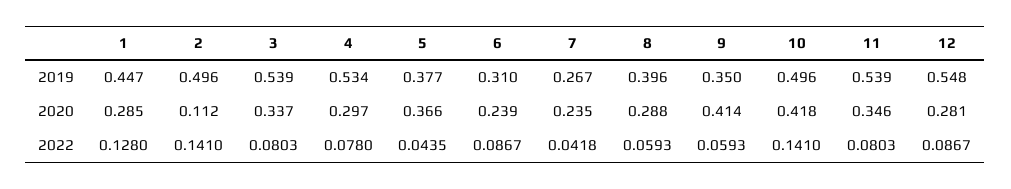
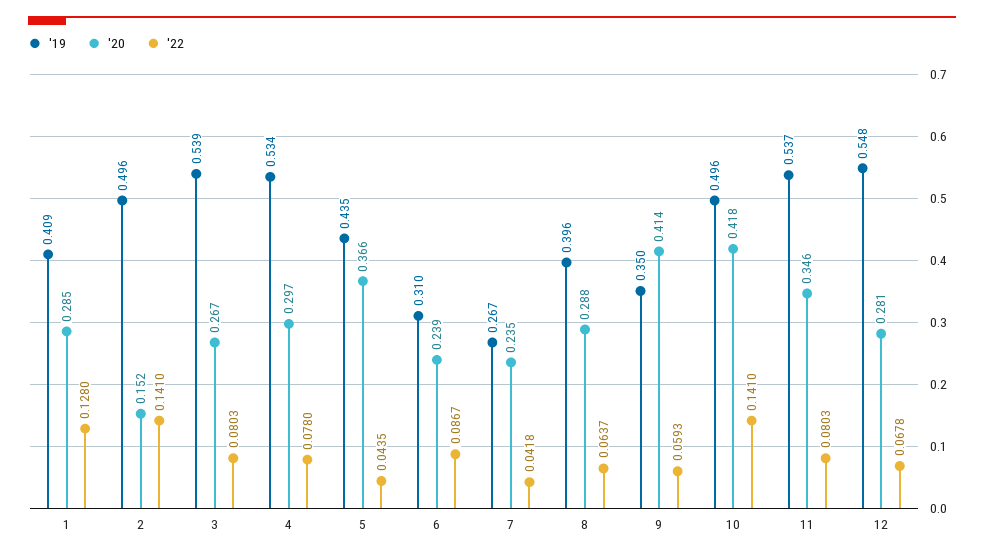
2019, 1: 0.447 -> 0.409
2019, 5: 0.377 -> 0.435
2019, 11: 0.539 -> 0.537
2020, 2: 0.112 -> 0.152
2020, 3: 0.337 -> 0.267
2022, 8: 0.0593 -> 0.0637
2022, 12: 0.0867 -> 0.0678

